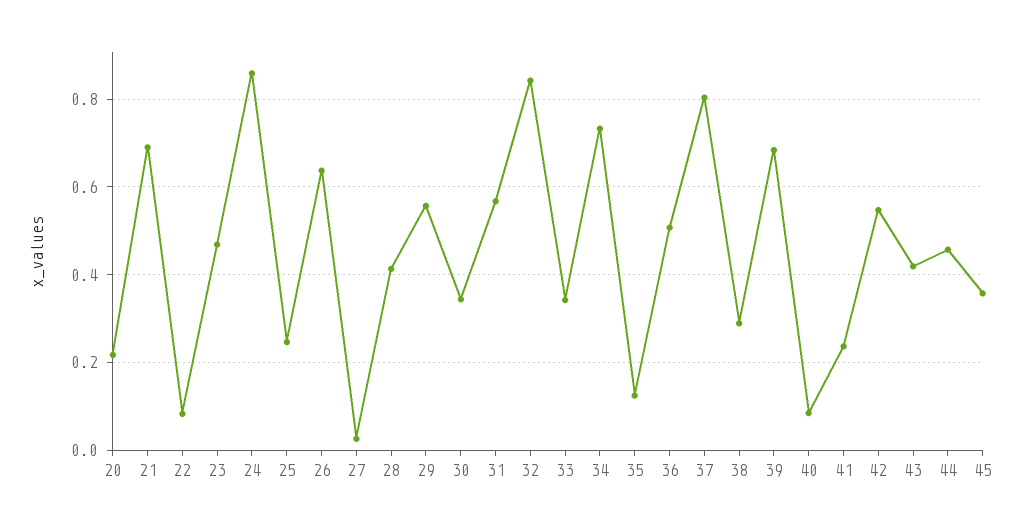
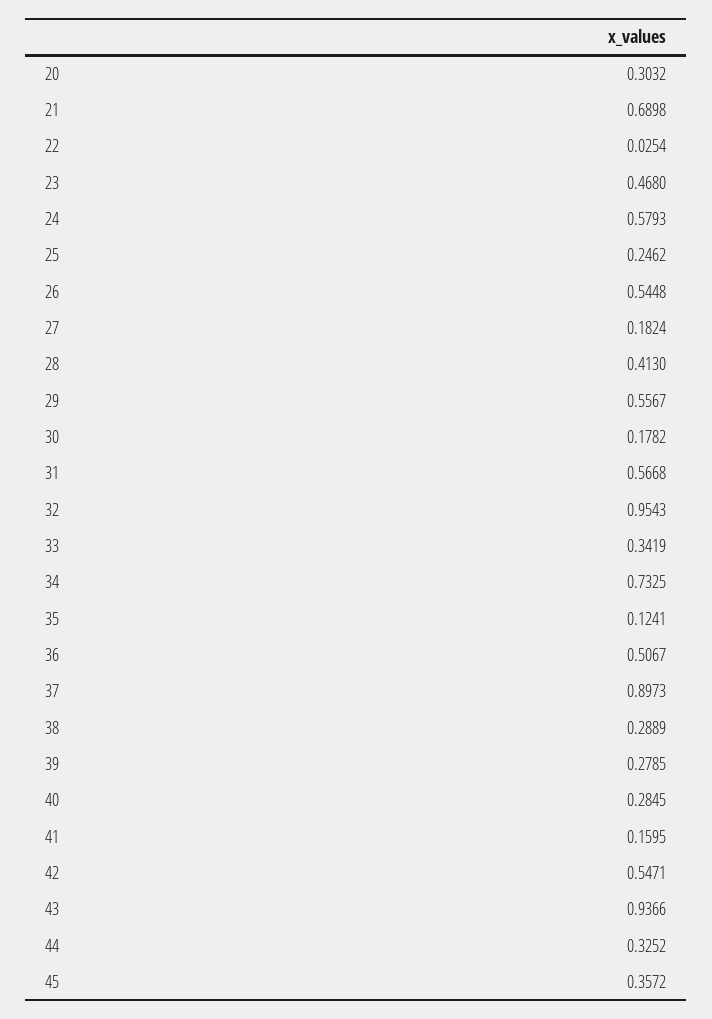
20: 0.22 -> 0.3032
22: 0.08 -> 0.0254
24: 0.86 -> 0.5793
26: 0.64 -> 0.5448
27: 0.02 -> 0.1824
30: 0.34 -> 0.1782
32: 0.84 -> 0.9543
37: 0.8 -> 0.8973
39: 0.68 -> 0.2785
40: 0.08 -> 0.2845
41: 0.24 -> 0.1595
43: 0.42 -> 0.9366
44: 0.46 -> 0.3252

